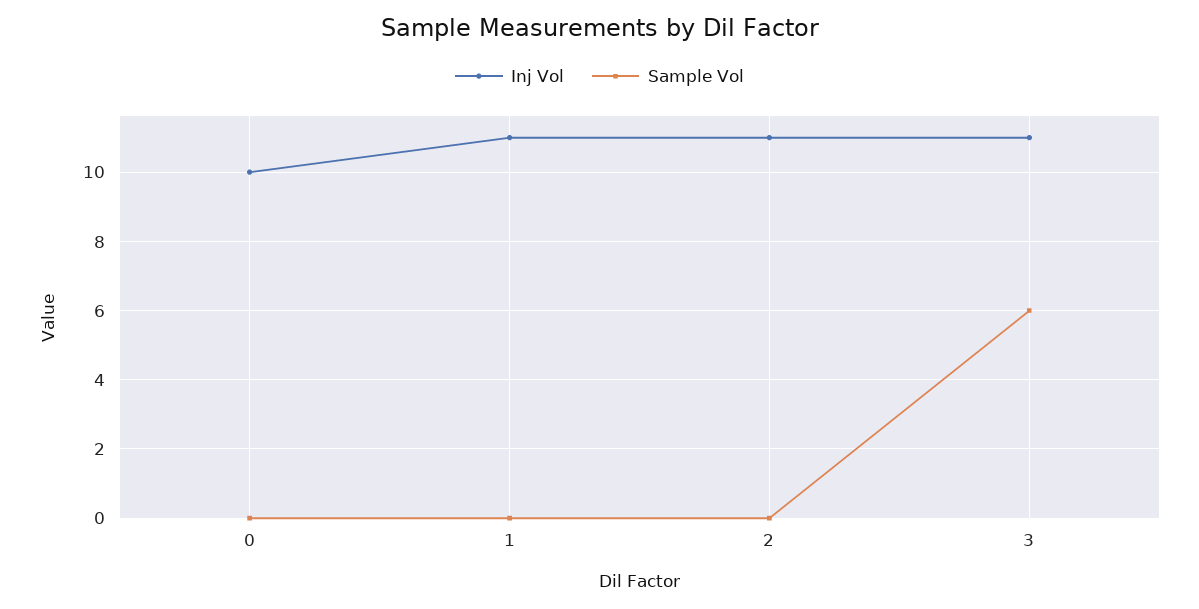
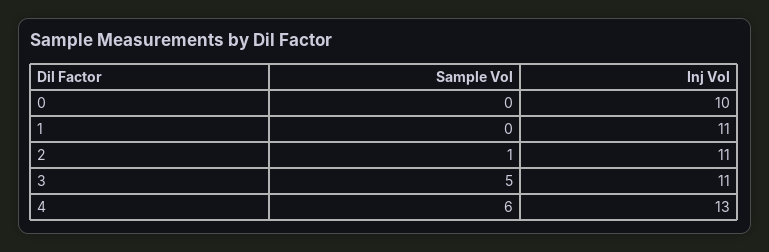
Sample Vol, 2: 0 -> 1
Sample Vol, 3: 6 -> 5
Sample Vol, 4: none -> 6
Inj Vol, 4: none -> 13

